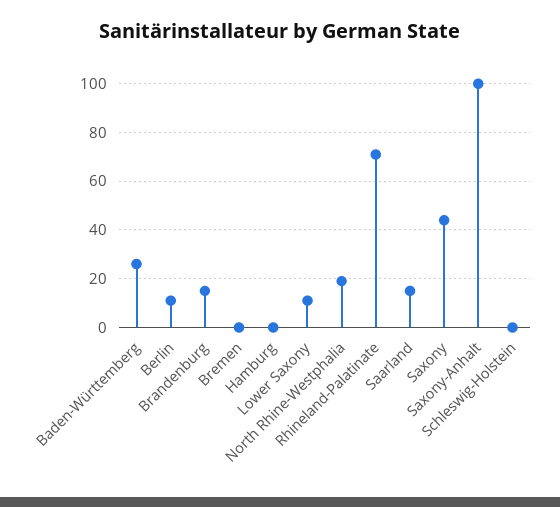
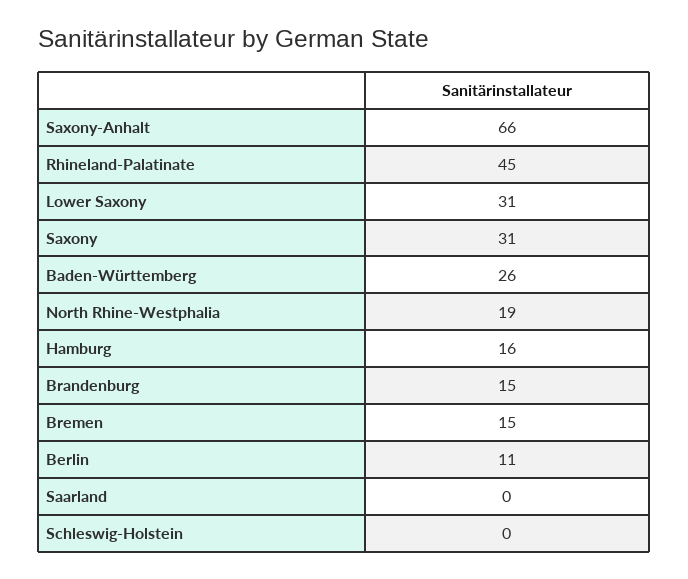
Bremen: 0 -> 15
Hamburg: 0 -> 16
Lower Saxony: 10 -> 31
Rhineland-Palatinate: 70 -> 45
Saarland: 15 -> 0
Saxony: 45 -> 31
Saxony-Anhalt: 100 -> 66

